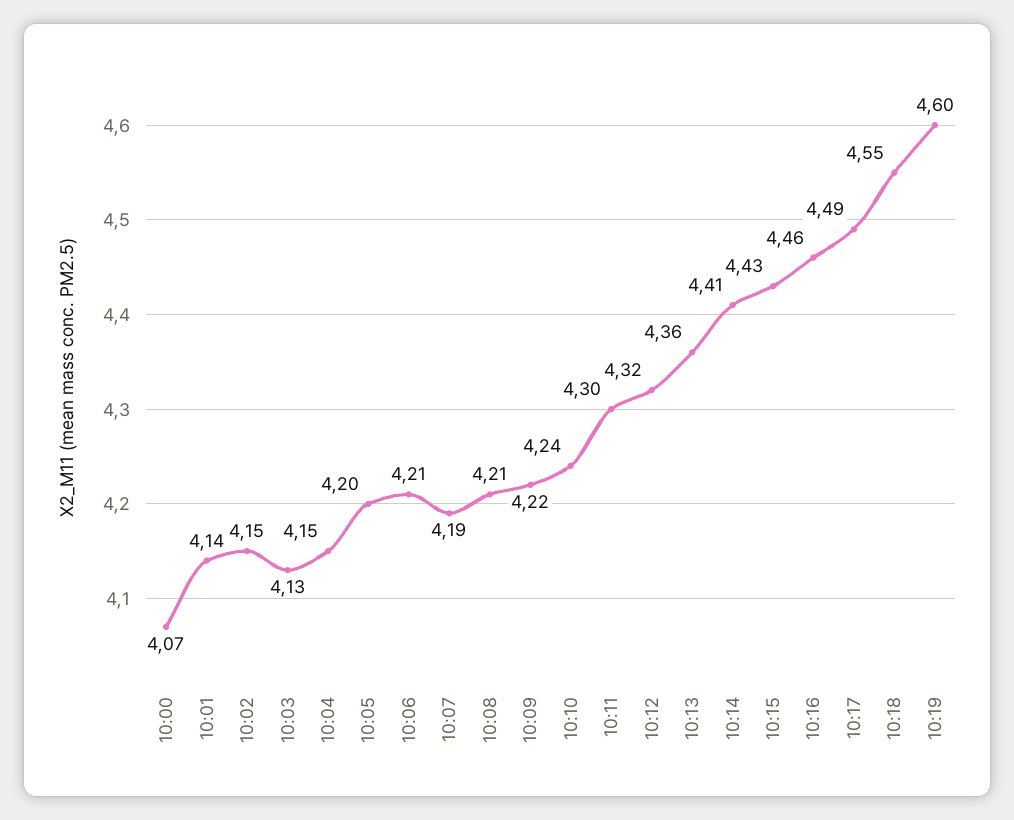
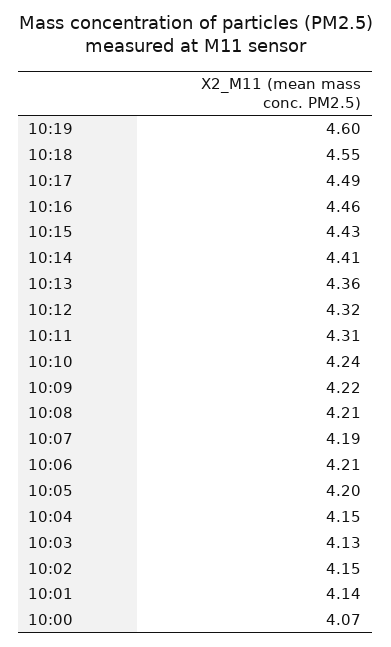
10:11: 4.3 -> 4.31

